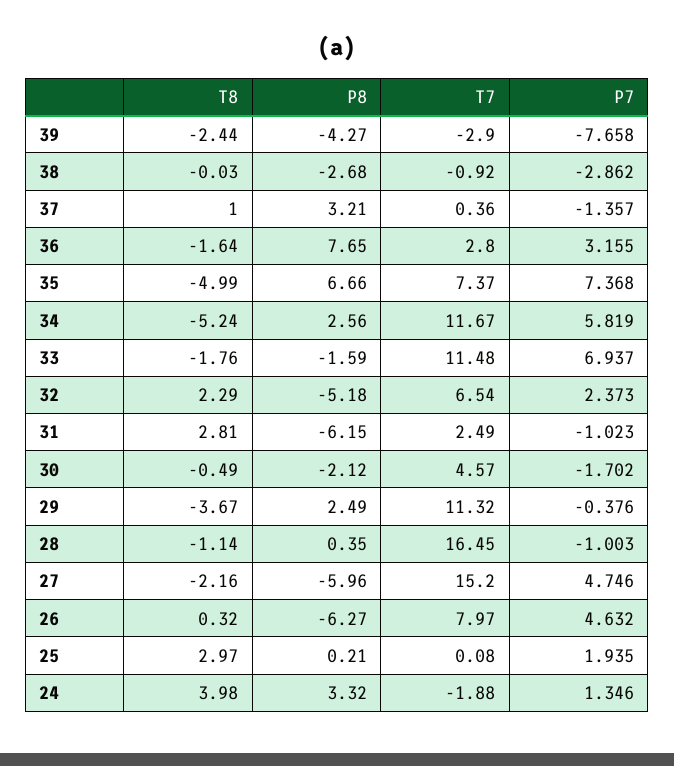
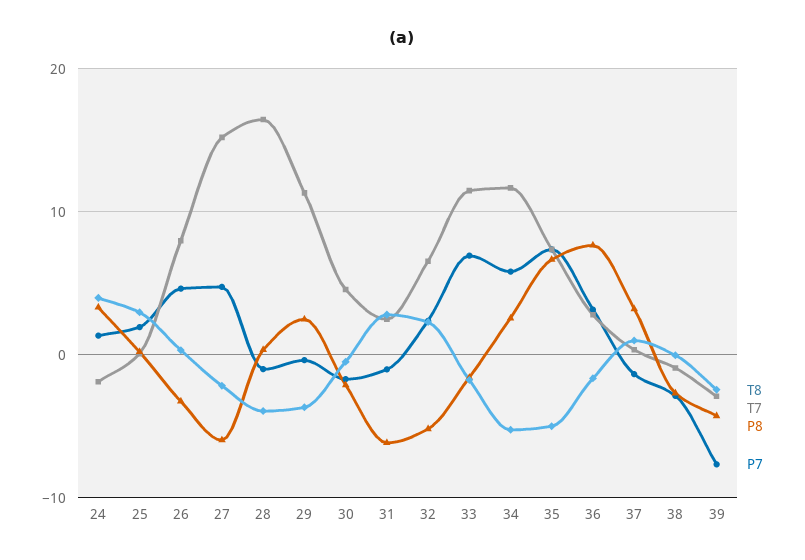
T8, 28: -1.14 -> -4
P8, 26: -6.27 -> -3

